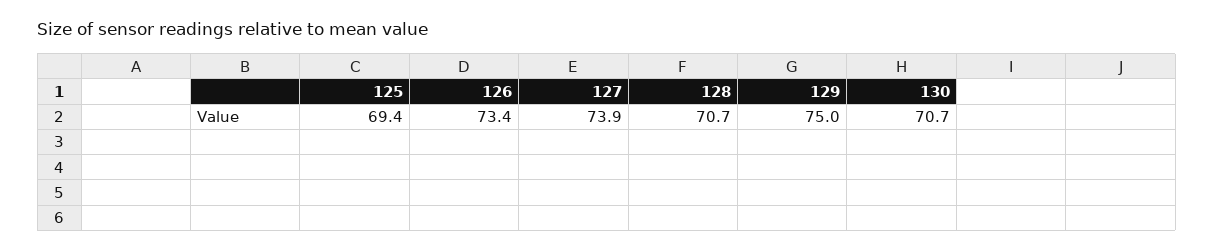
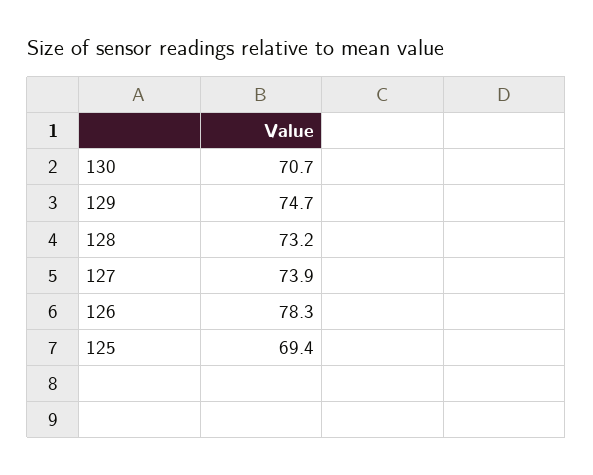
126: 73.4 -> 78.3
128: 70.7 -> 73.2
129: 75 -> 74.7

